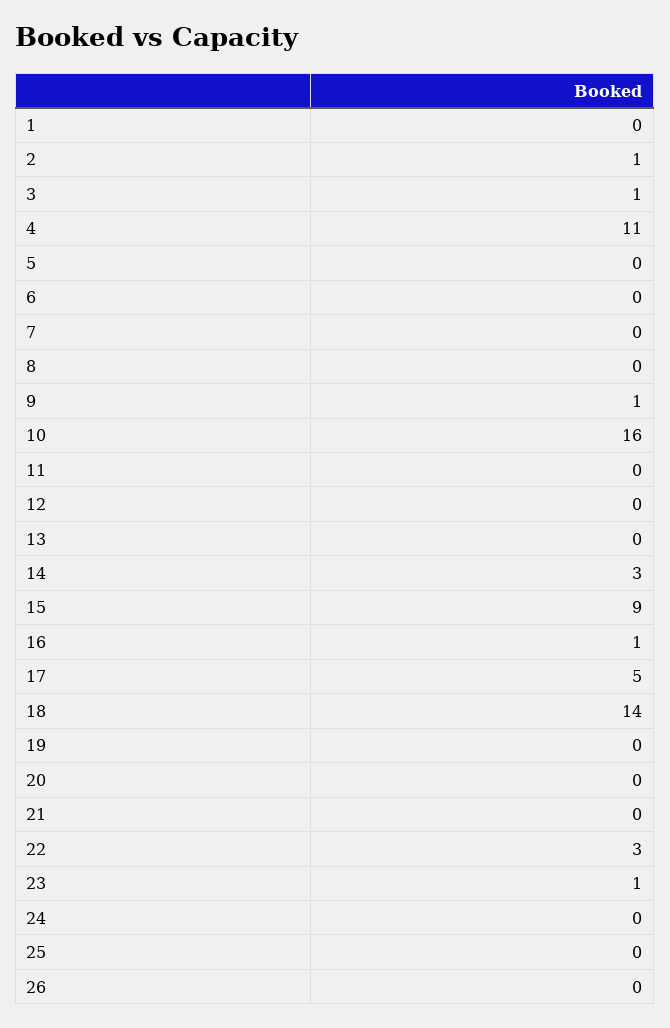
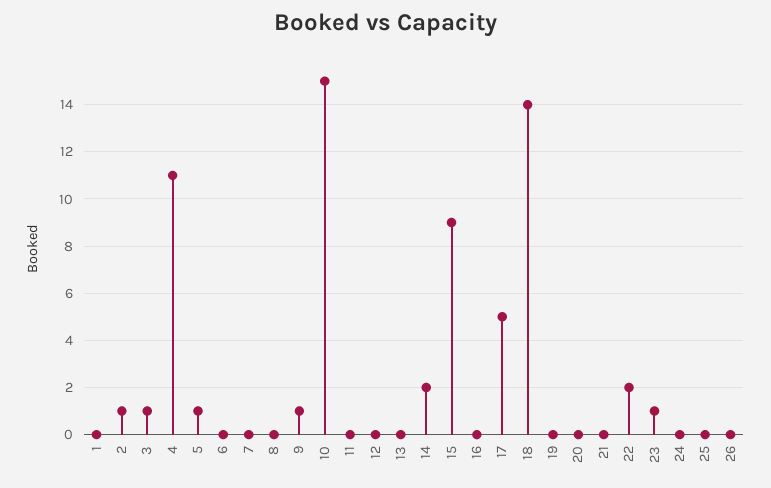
5: 0 -> 1
10: 16 -> 15
14: 3 -> 2
16: 1 -> 0
22: 3 -> 2

